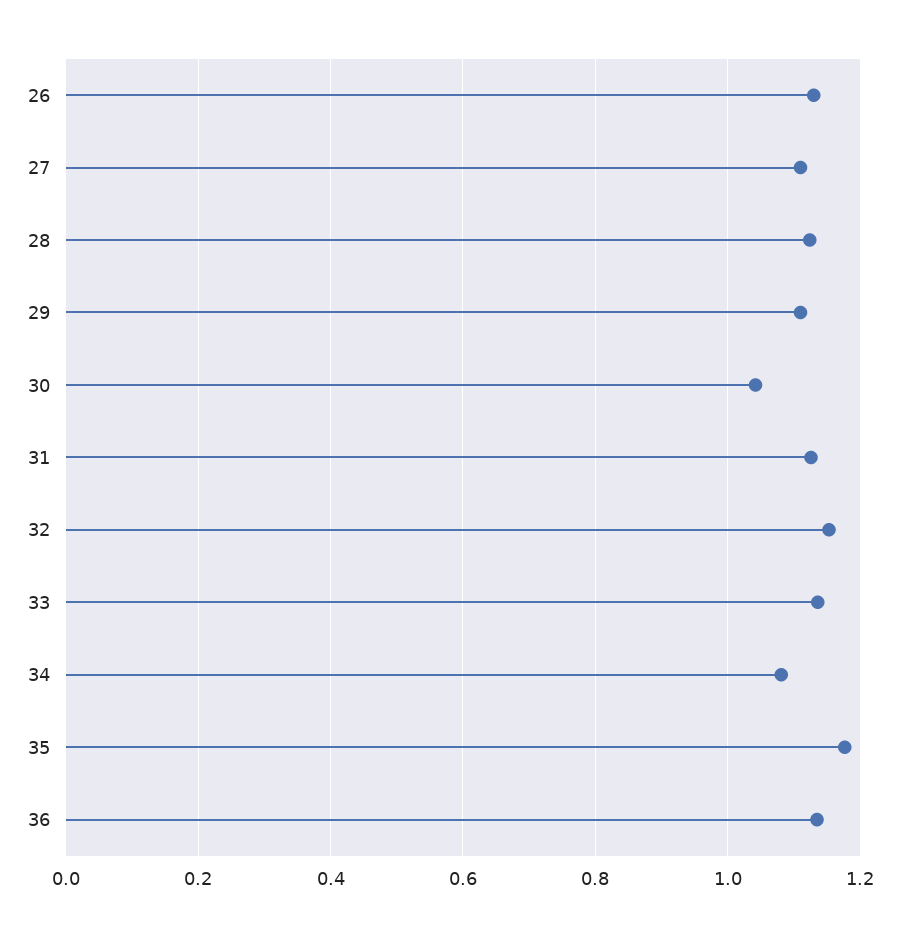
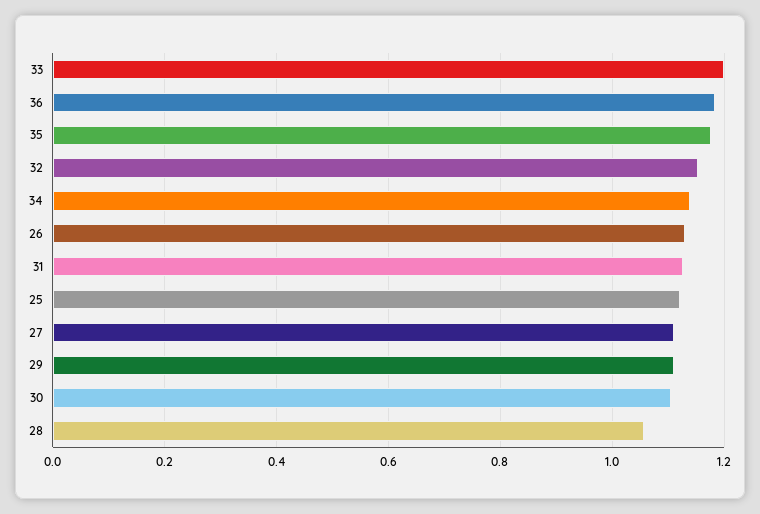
28: 1.12 -> 1.06
30: 1.04 -> 1.1
33: 1.14 -> 1.2
34: 1.08 -> 1.14
36: 1.14 -> 1.18
25: none -> 1.12

